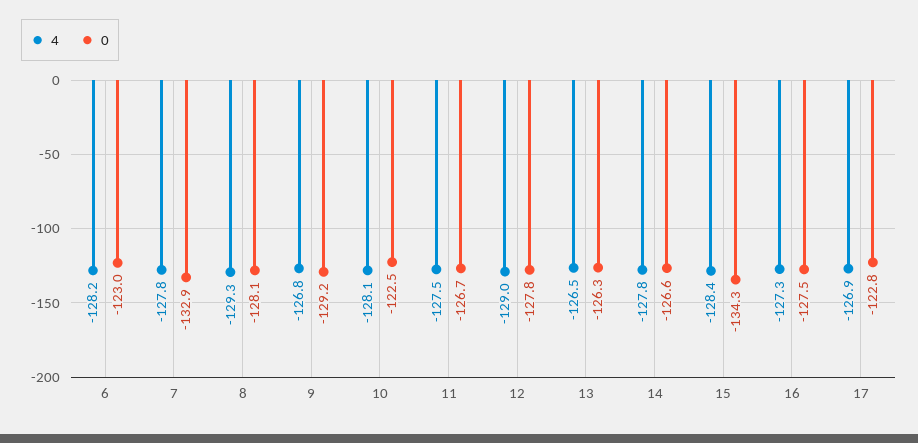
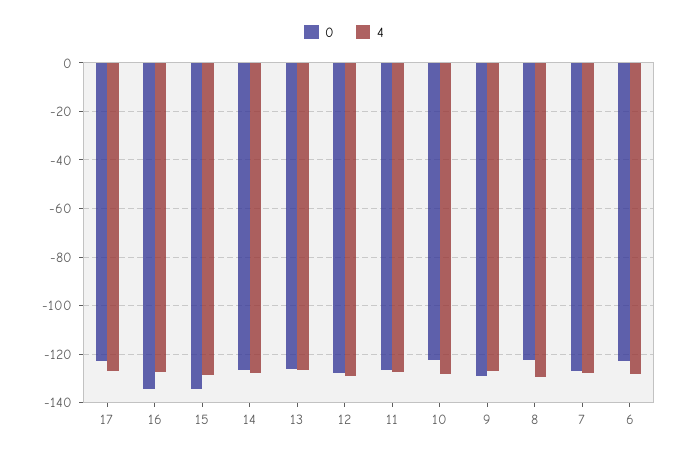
0, 7: -132.9 -> -127.5
0, 8: -128.1 -> -122.5
0, 16: -127.5 -> -135

